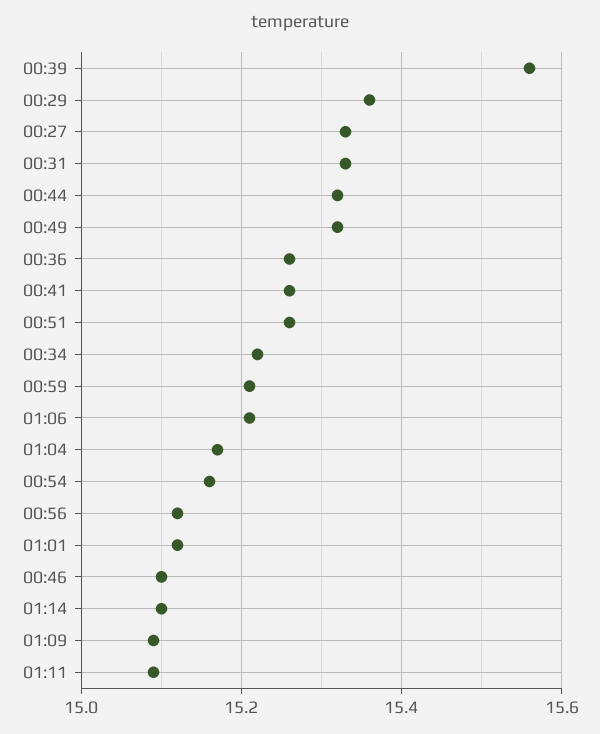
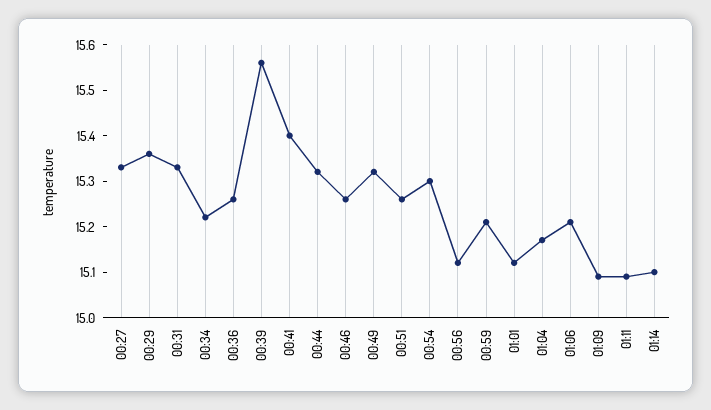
00:41: 15.25 -> 15.4
00:54: 15.15 -> 15.3
00:46: 15.1 -> 15.25

